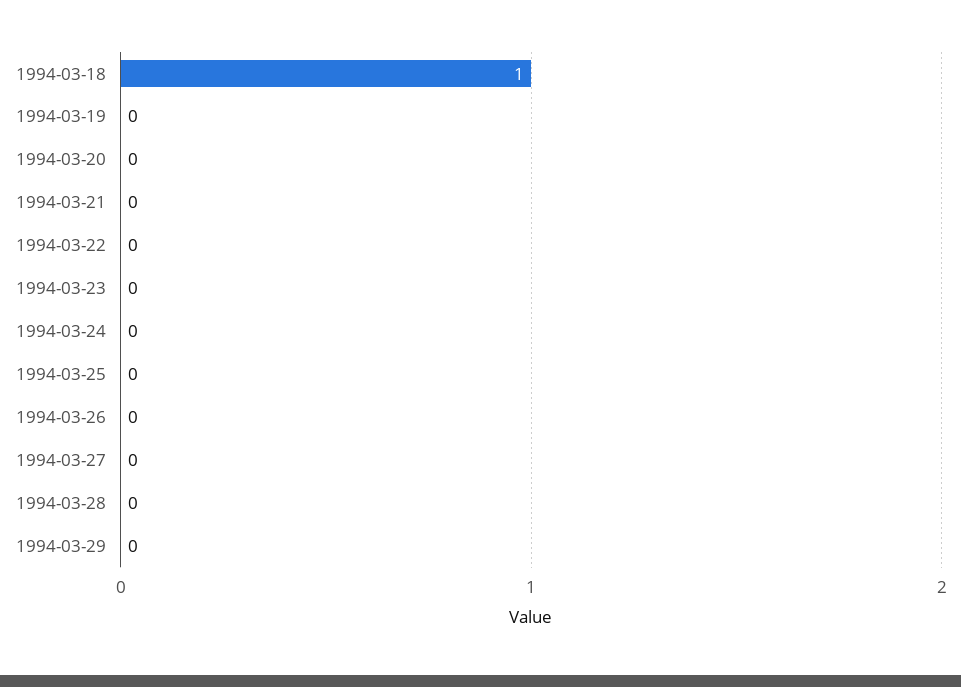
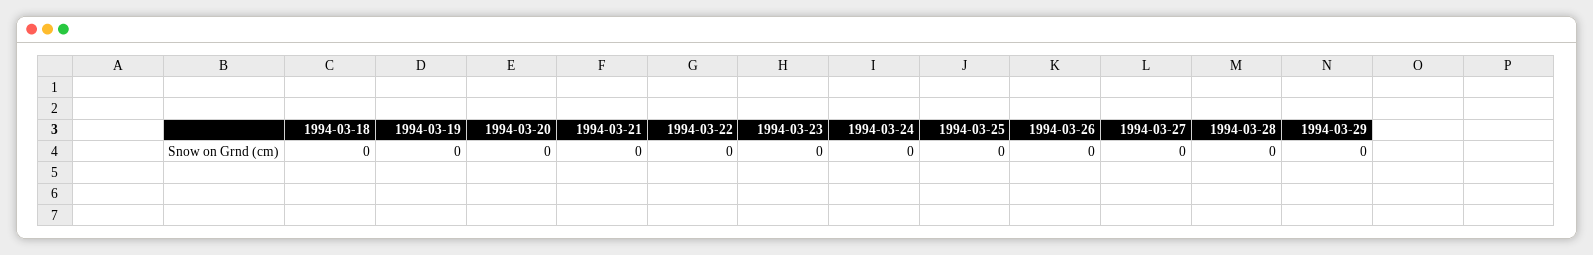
1994-03-18: 1 -> 0

